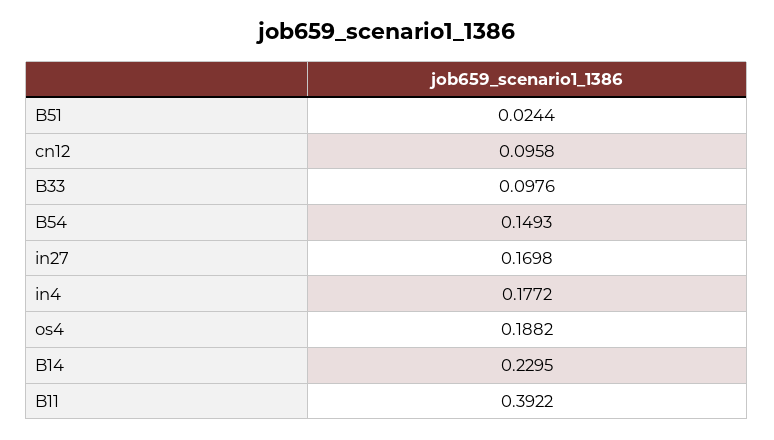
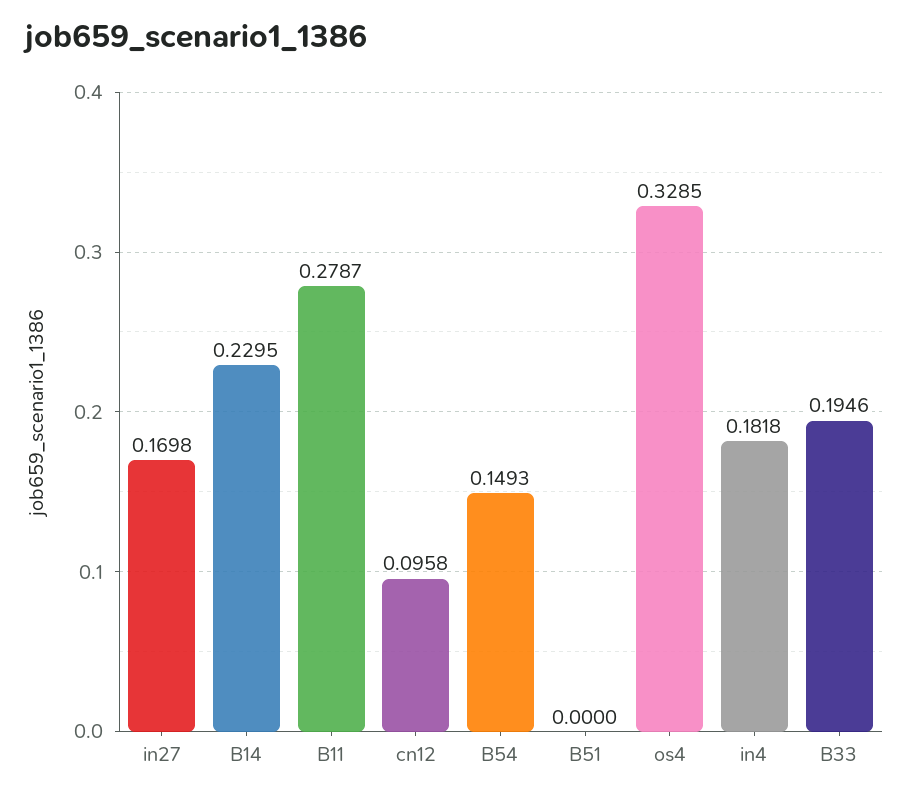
B51: 0.0244 -> 0
B33: 0.0976 -> 0.1946
in4: 0.1772 -> 0.1818
os4: 0.1882 -> 0.3285
B11: 0.3922 -> 0.2787

